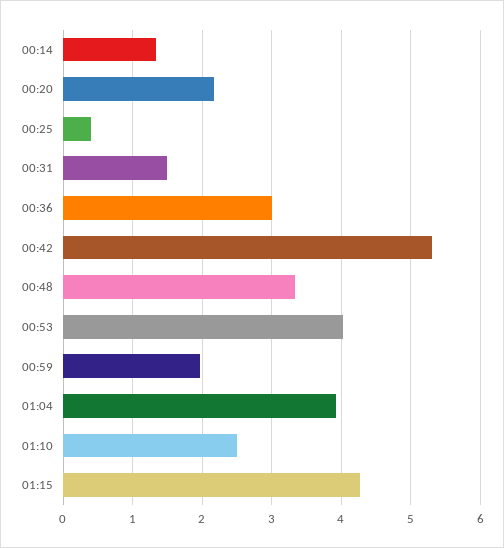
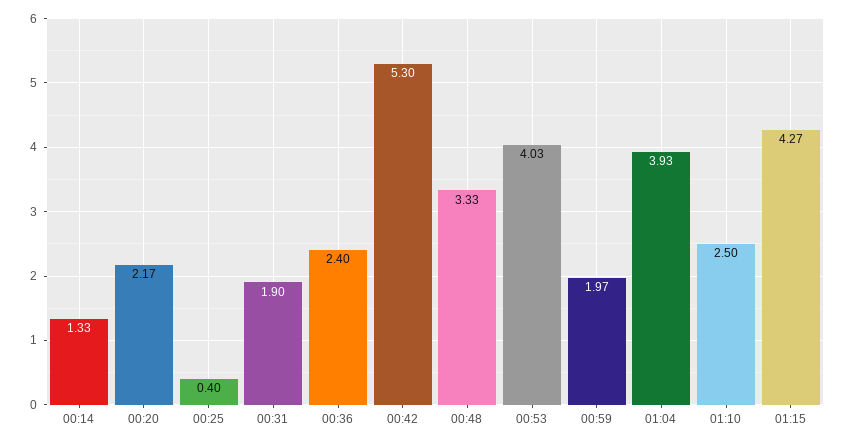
00:31: 1.5 -> 1.9
00:36: 3 -> 2.4

